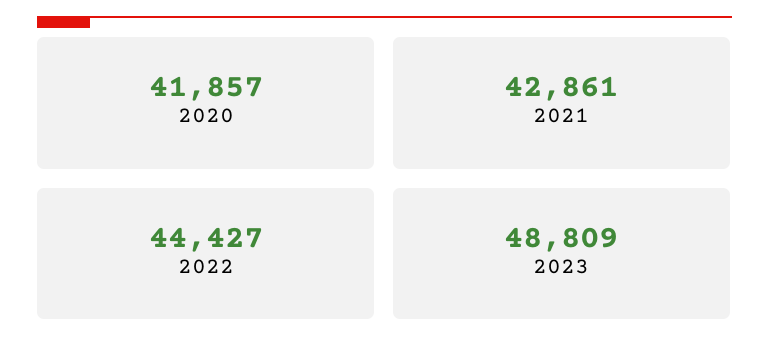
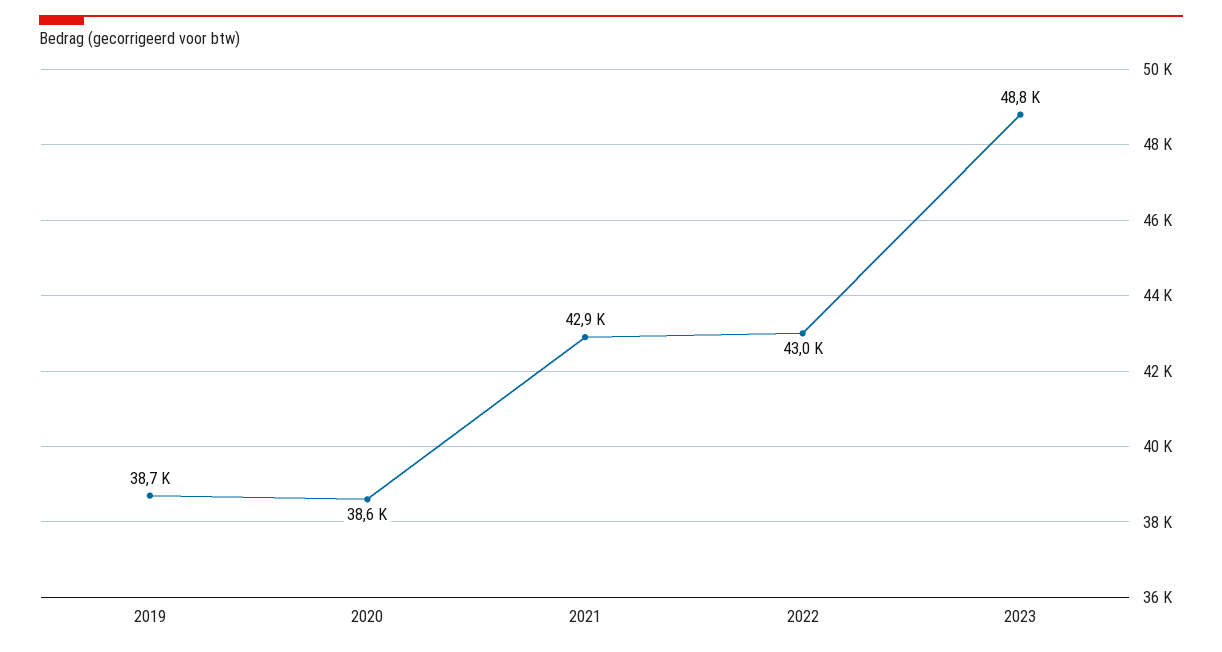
2020: 41857 -> 38600
2022: 44427 -> 43000
2019: none -> 38700

